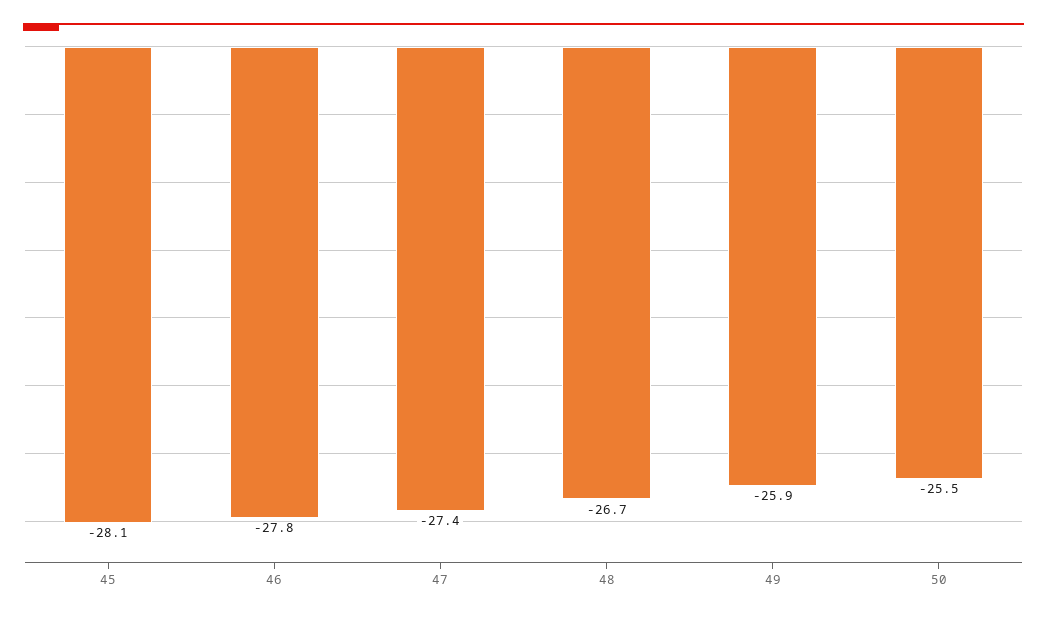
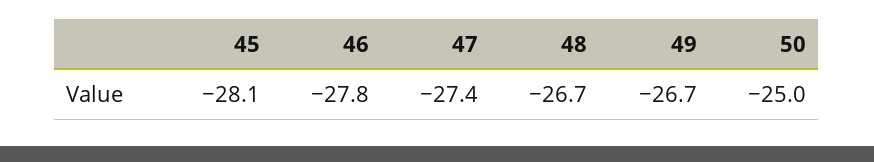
49: -25.9 -> -26.7
50: -25.5 -> -25

